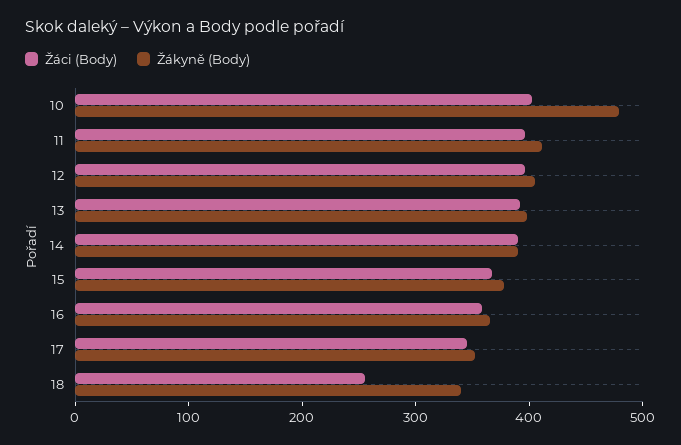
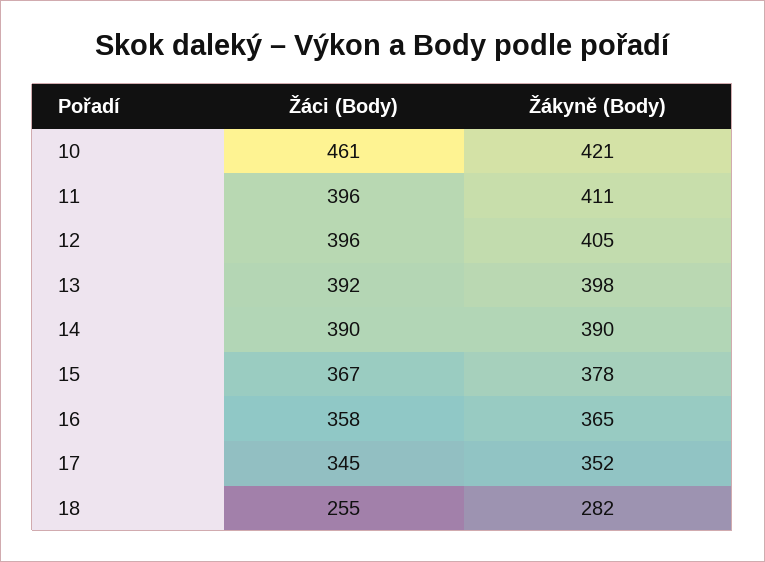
Žáci (Body), 10: 400 -> 461
Žákyně (Body), 10: 480 -> 421
Žákyně (Body), 18: 340 -> 282

